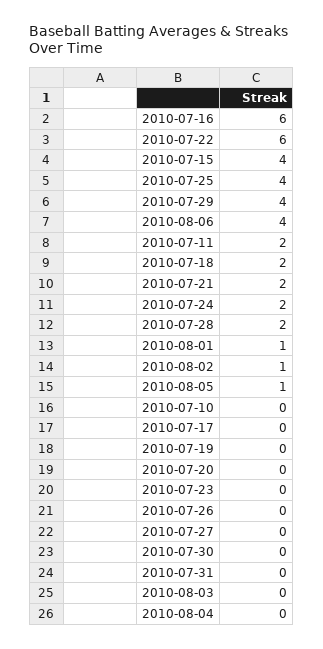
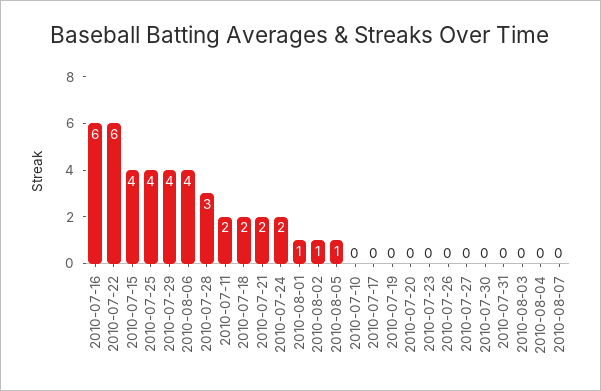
2010-07-28: 2 -> 3
2010-08-07: none -> 0

